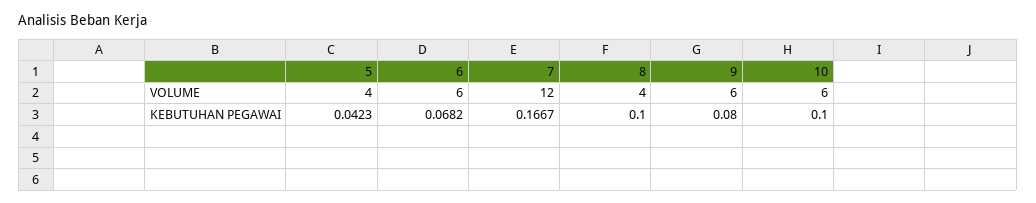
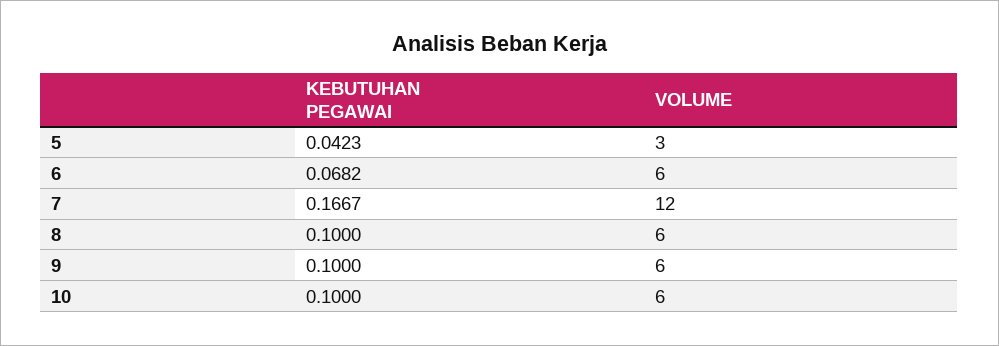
5, VOLUME: 4 -> 3
8, VOLUME: 4 -> 6
9, KEBUTUHAN PEGAWAI: 0.08 -> 0.1

